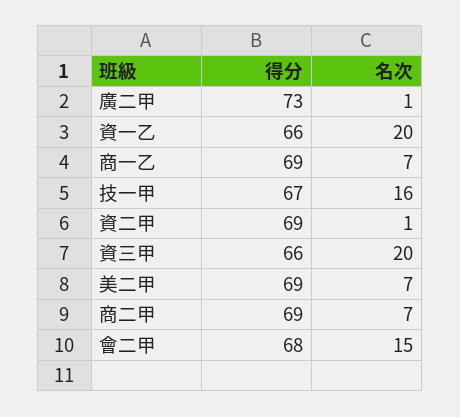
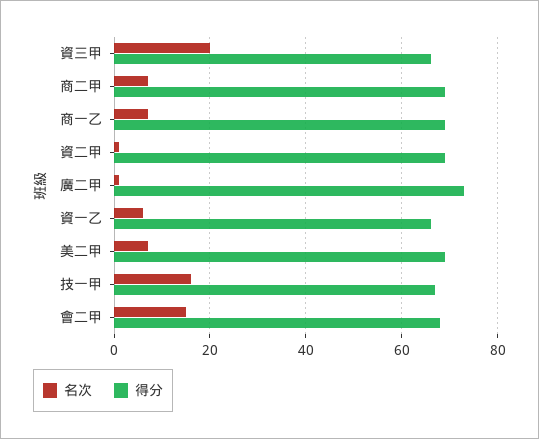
名次, 資一乙: 20 -> 5

